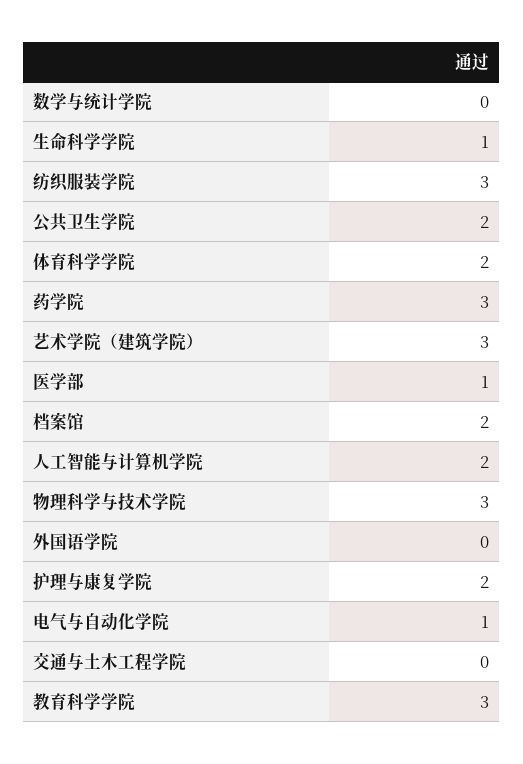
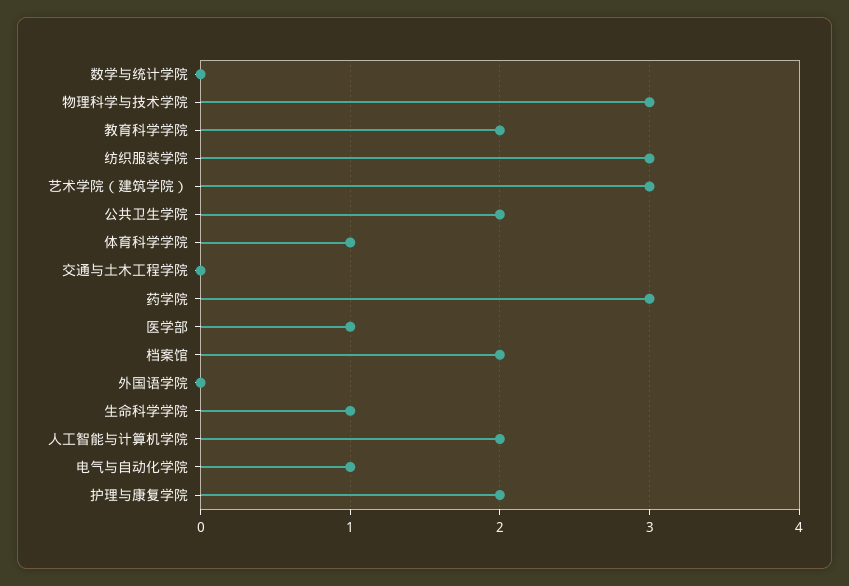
体育科学学院: 2 -> 1
教育科学学院: 3 -> 2

